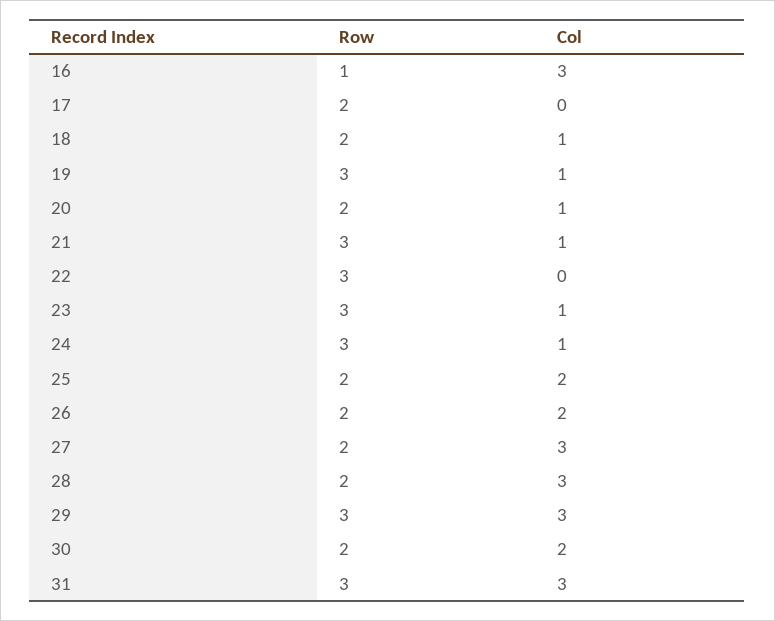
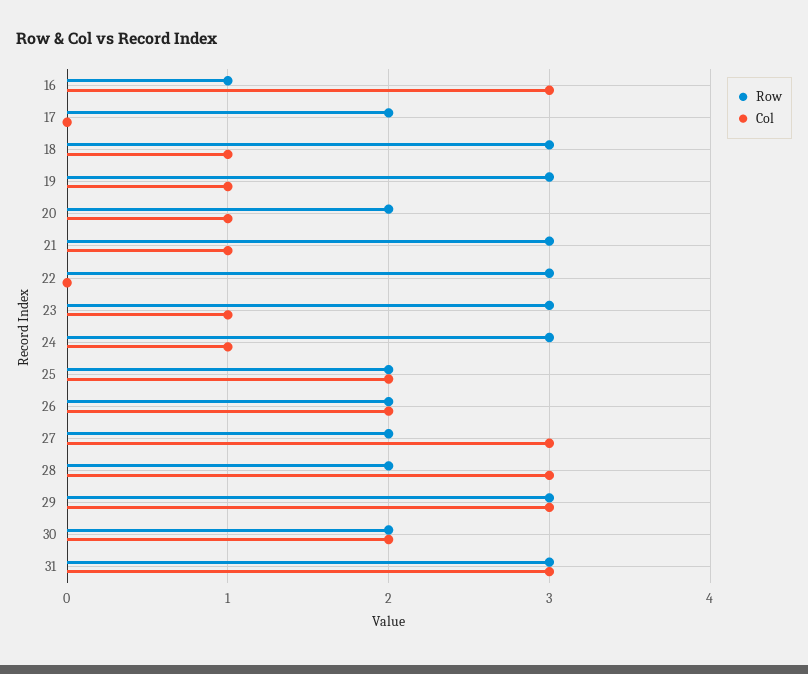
Row, 18: 2 -> 3

